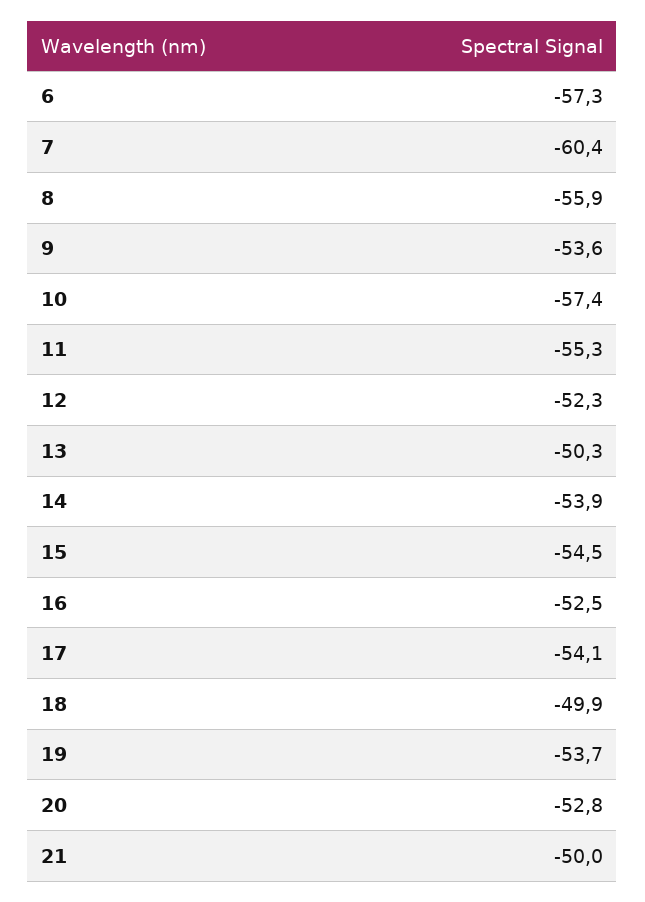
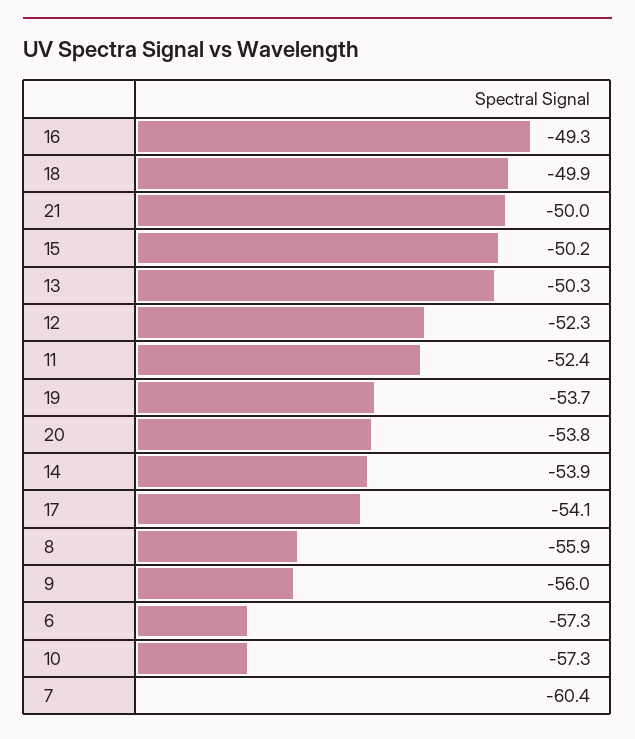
9: -53.6 -> -56
10: -57.4 -> -57.3
11: -55.3 -> -52.4
15: -54.5 -> -50.2
16: -52.5 -> -49.3
20: -52.8 -> -53.8

